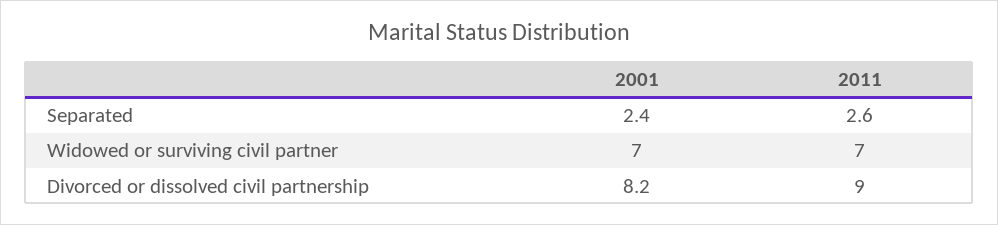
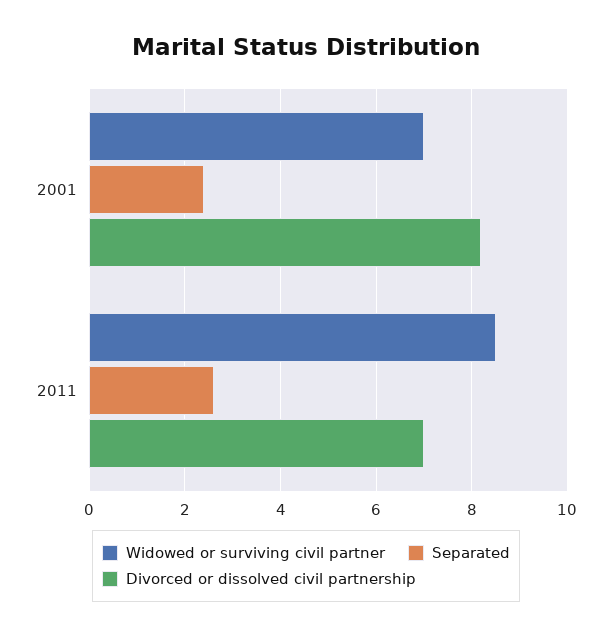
Widowed or surviving civil partner, 2011: 7 -> 8.5
Divorced or dissolved civil partnership, 2011: 9 -> 7

